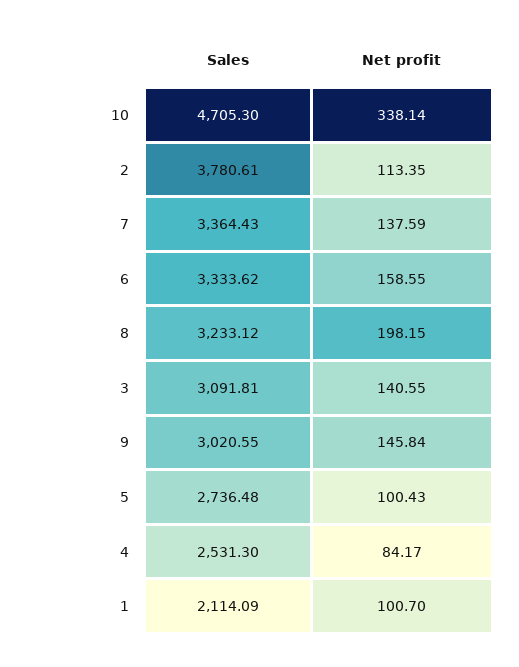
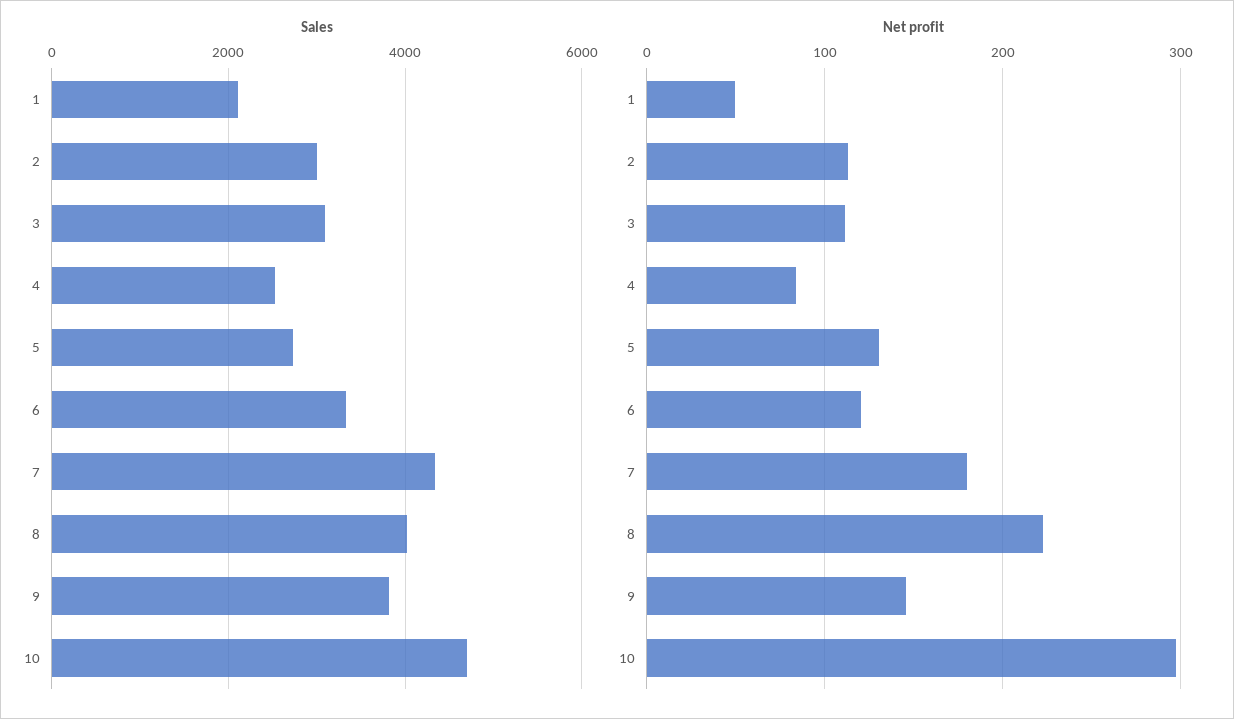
Net profit, 10: 338.14 -> 300
Sales, 2: 3780.61 -> 3000
Sales, 7: 3364.43 -> 4400
Net profit, 7: 137.59 -> 180
Net profit, 6: 158.55 -> 120
Sales, 8: 3233.12 -> 4000
Net profit, 8: 198.15 -> 220
Net profit, 3: 140.55 -> 110
Sales, 9: 3020.55 -> 3800
Net profit, 5: 100.43 -> 130
Net profit, 1: 100.7 -> 50

